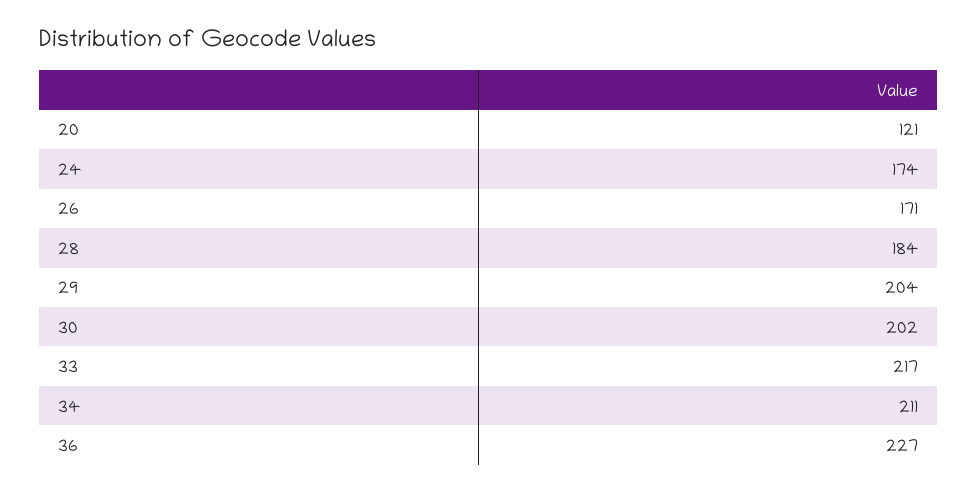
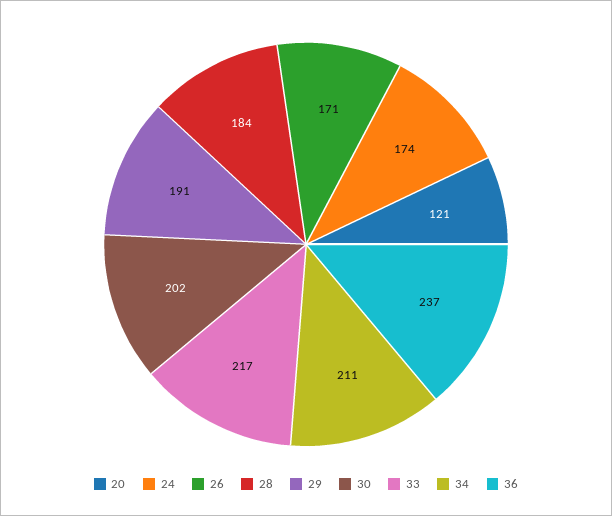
29: 204 -> 191
36: 227 -> 237

